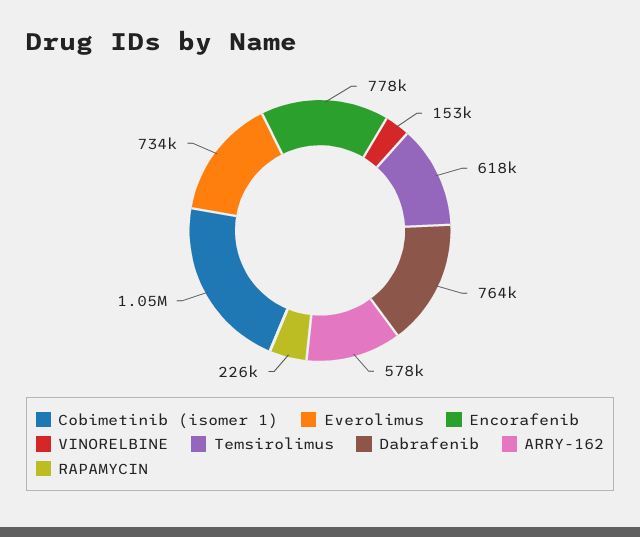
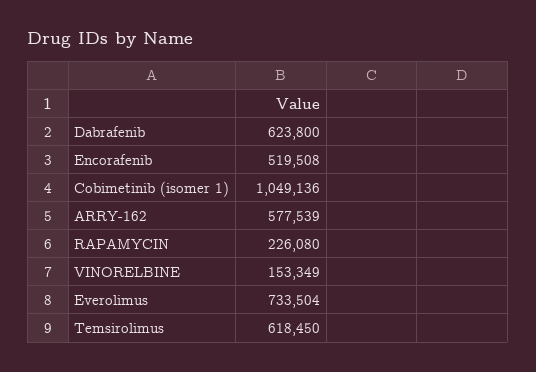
Encorafenib: 778000 -> 519508
Dabrafenib: 764000 -> 623800

